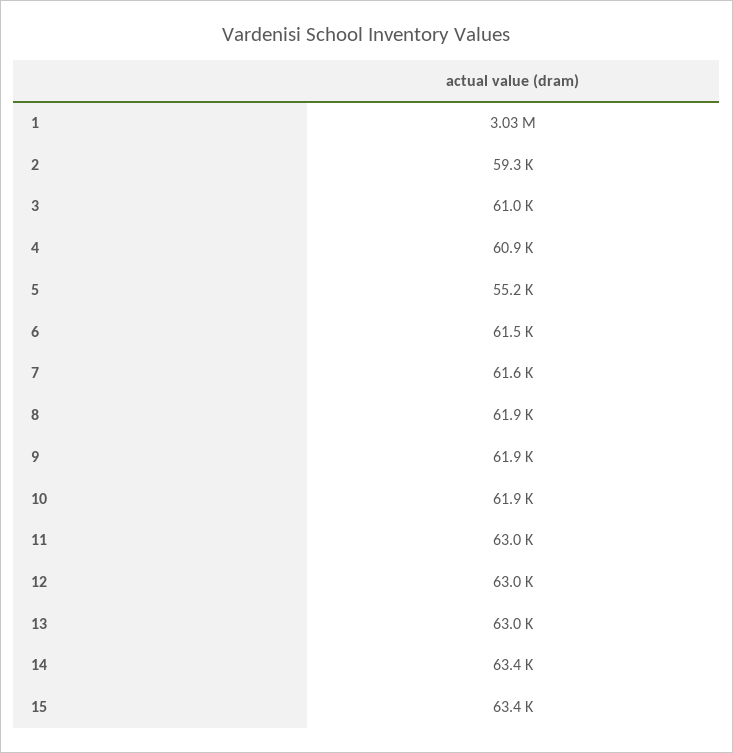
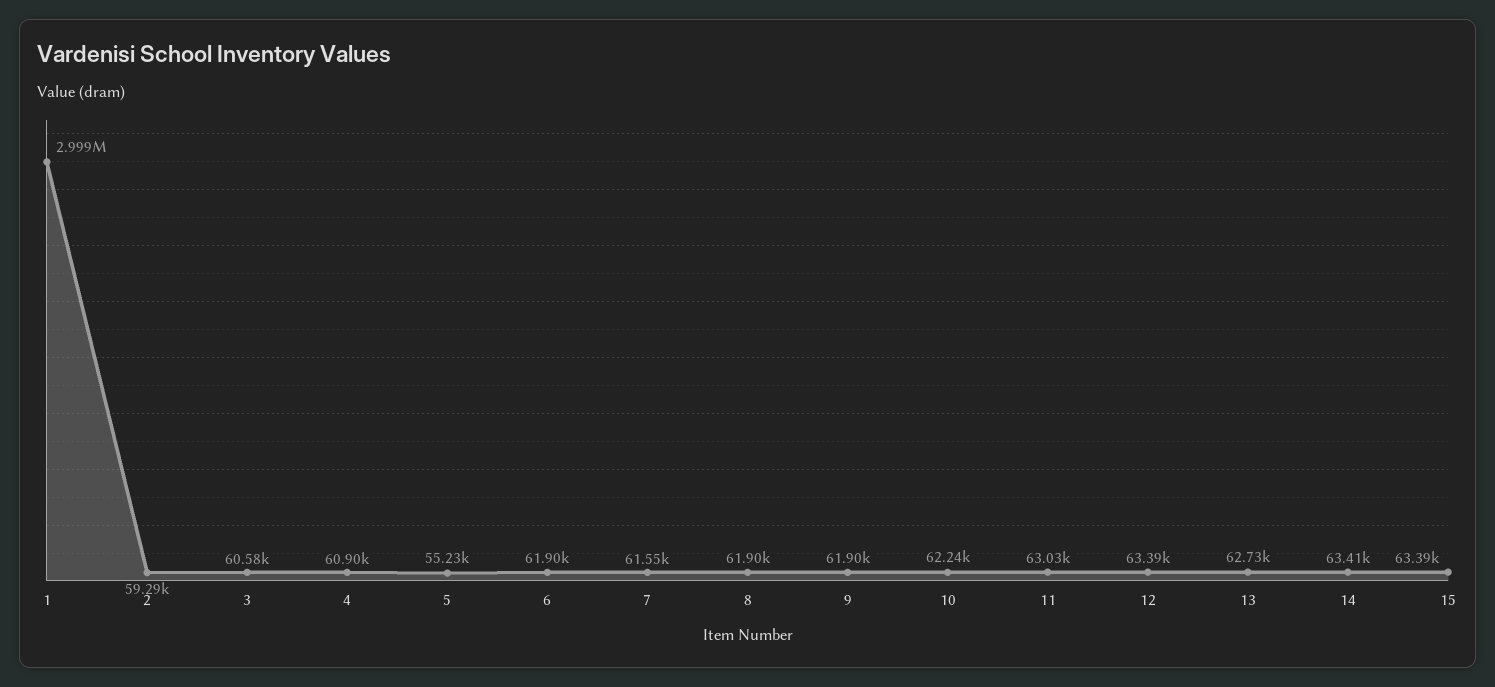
1: 3030000 -> 2999000
3: 61000 -> 60580
6: 61500 -> 61900
10: 61900 -> 62240
12: 63000 -> 63390
13: 63000 -> 62730

